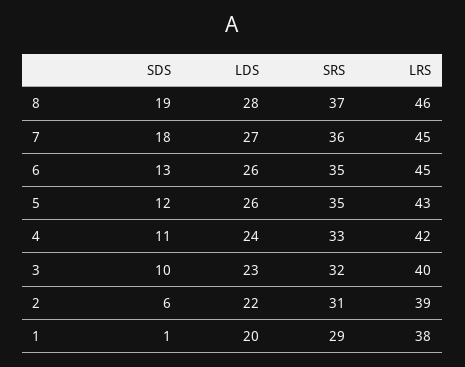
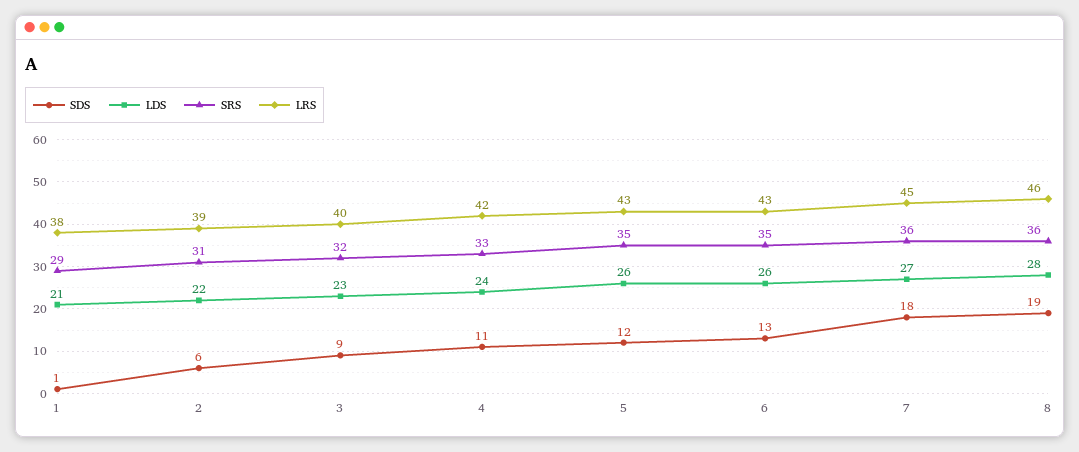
SRS, 8: 37 -> 36
LRS, 6: 45 -> 43
SDS, 3: 10 -> 9
LDS, 1: 20 -> 21

